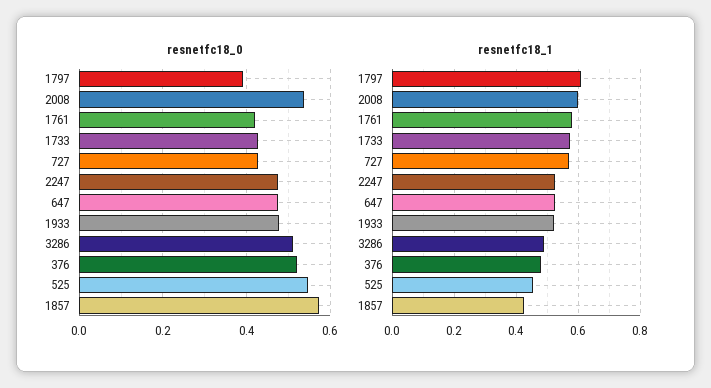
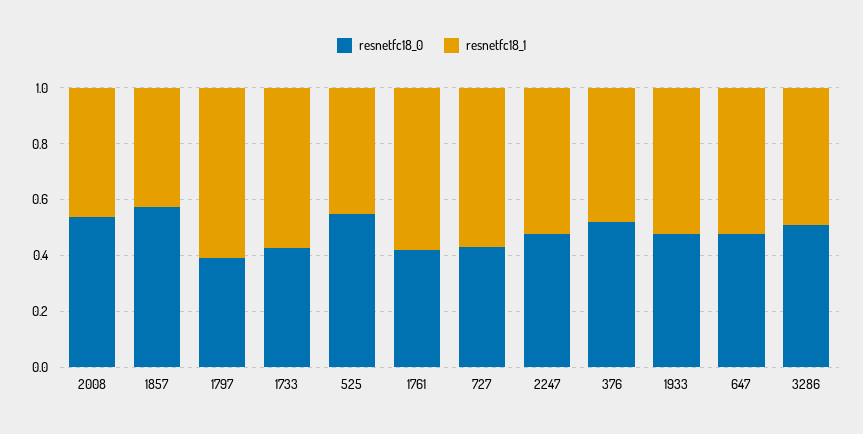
resnetfc18_1, 2008: 0.6 -> 0.45

